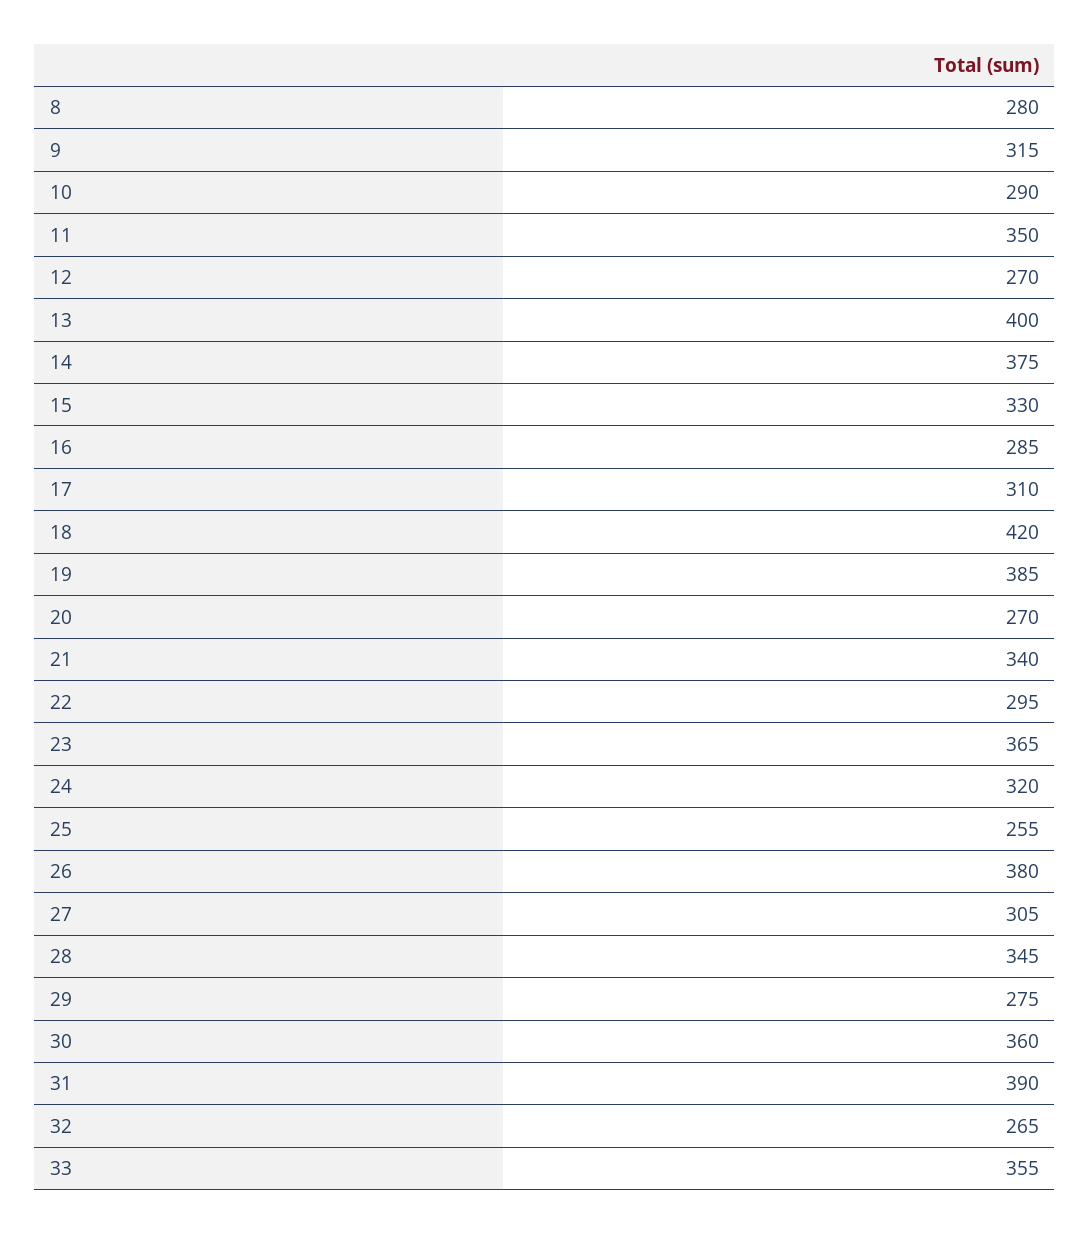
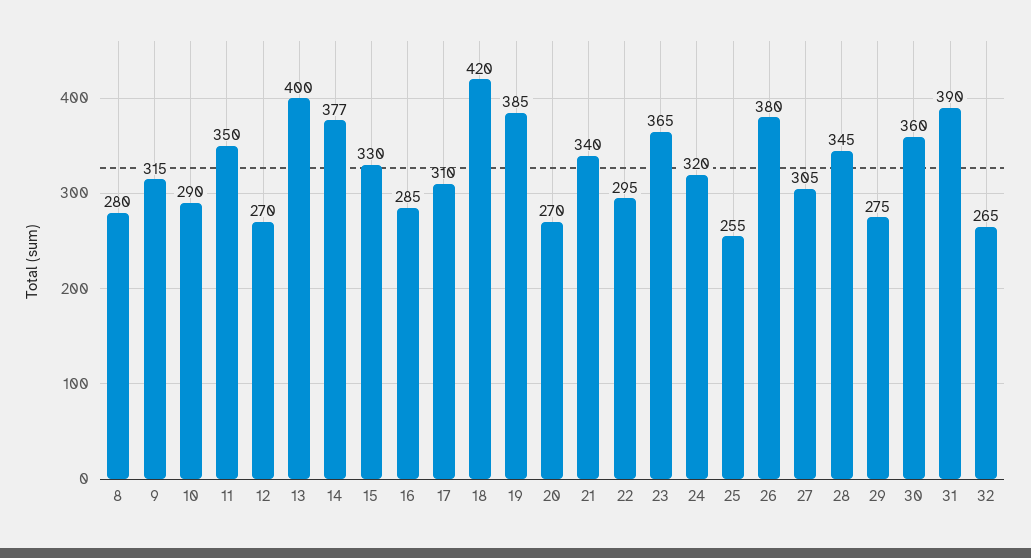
14: 375 -> 377
33: 355 -> none

